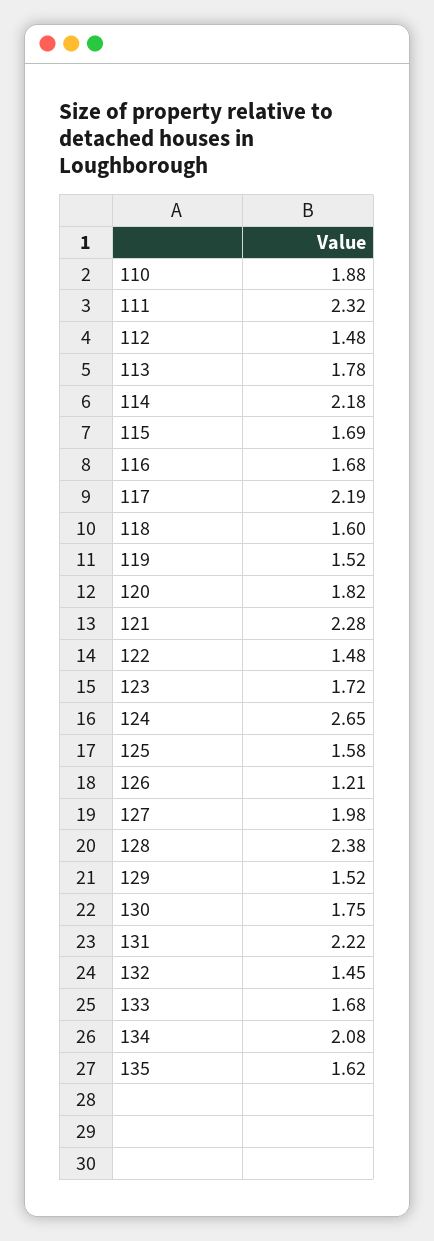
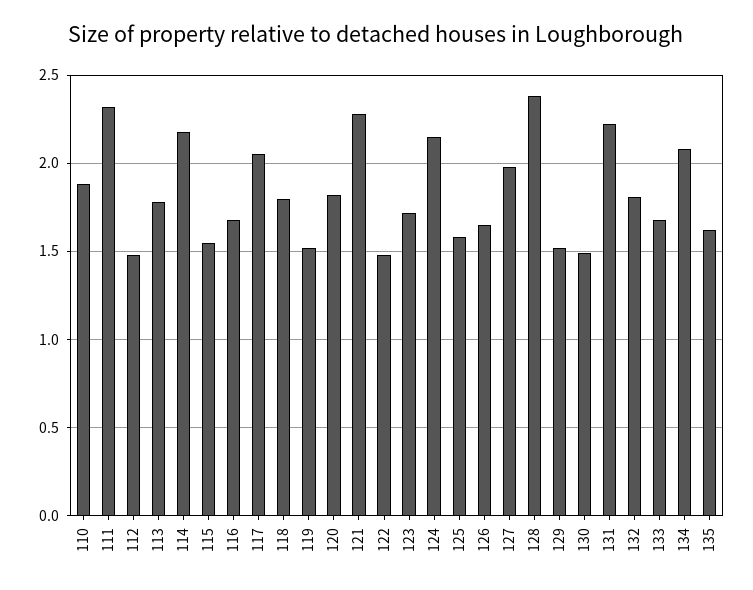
115: 1.69 -> 1.55
117: 2.19 -> 2.05
118: 1.6 -> 1.8
124: 2.65 -> 2.15
126: 1.21 -> 1.65
130: 1.75 -> 1.5
132: 1.45 -> 1.8

